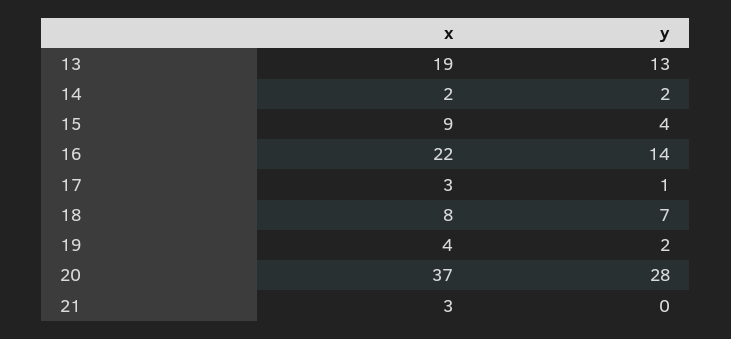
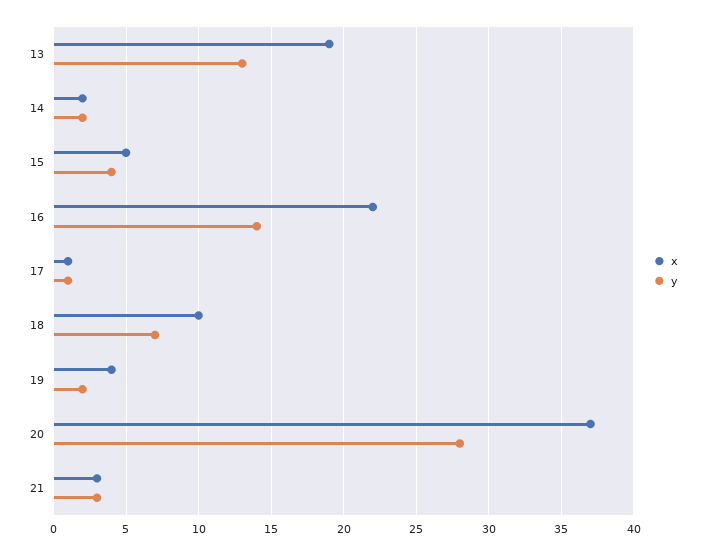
x, 15: 9 -> 5
x, 17: 3 -> 1
x, 18: 8 -> 10
y, 21: 0 -> 3

